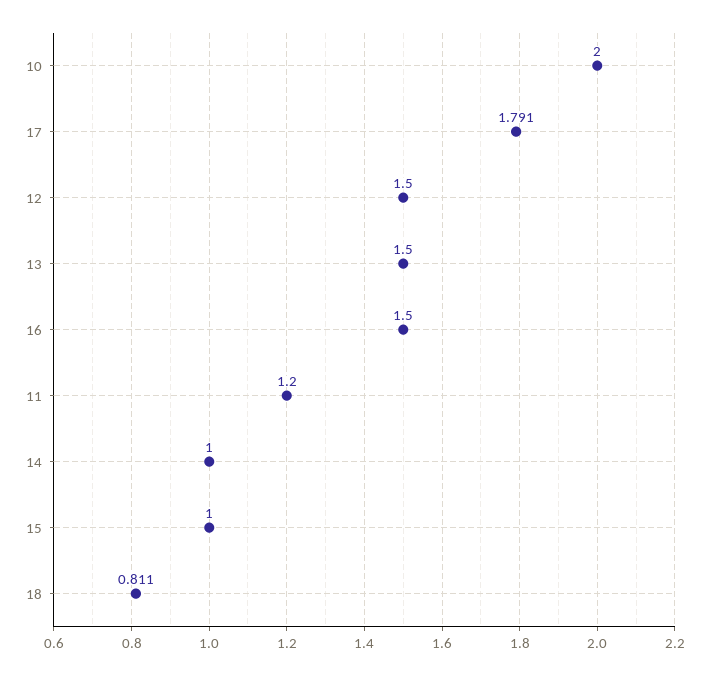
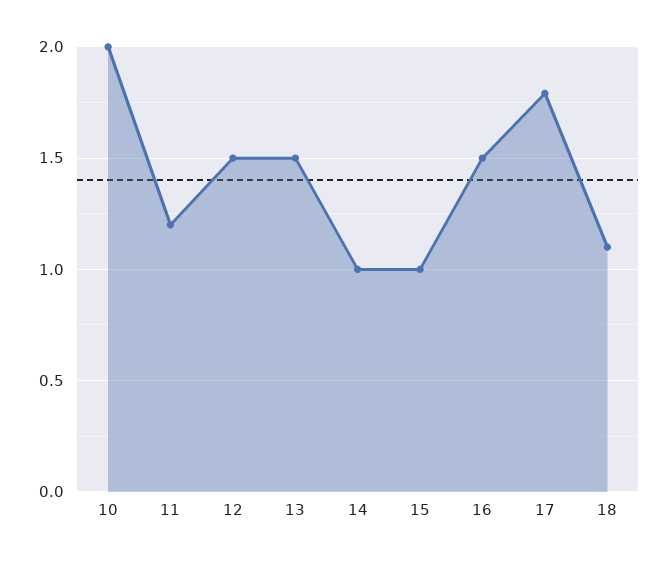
18: 0.811 -> 1.1

